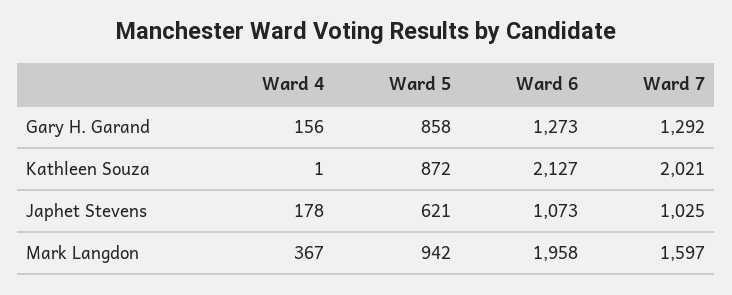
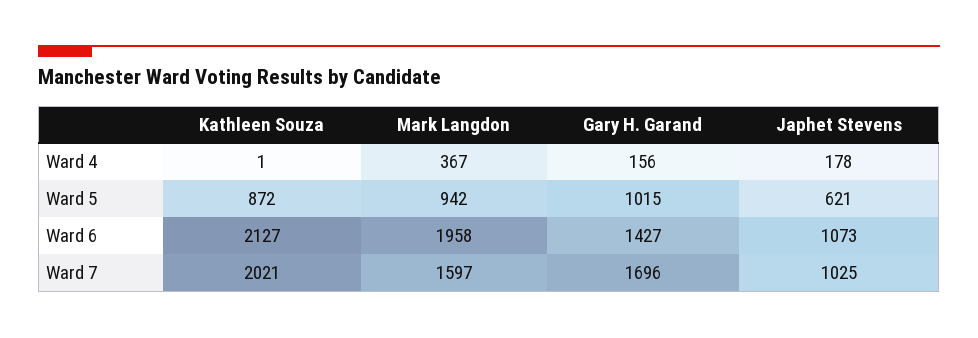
Ward 5, Gary H. Garand: 858 -> 1015
Ward 6, Gary H. Garand: 1273 -> 1427
Ward 7, Gary H. Garand: 1292 -> 1696

